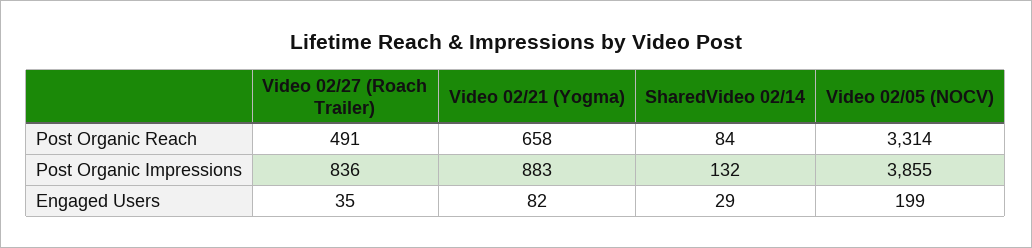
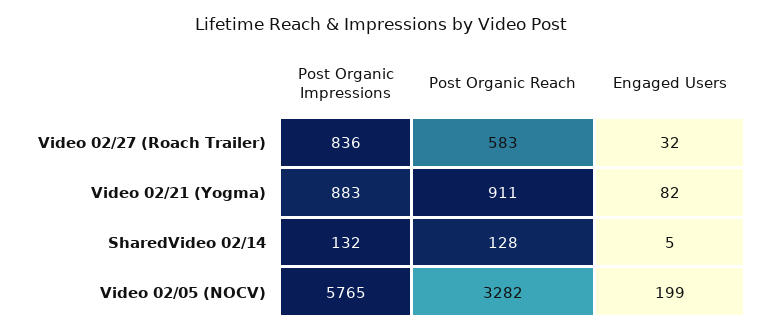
Video 02/27 (Roach Trailer), Post Organic Reach: 491 -> 583
Video 02/21 (Yogma), Post Organic Reach: 658 -> 911
SharedVideo 02/14, Post Organic Reach: 84 -> 128
Video 02/05 (NOCV), Post Organic Reach: 3314 -> 3282
Video 02/05 (NOCV), Post Organic Impressions: 3855 -> 5765
Video 02/27 (Roach Trailer), Engaged Users: 35 -> 32
SharedVideo 02/14, Engaged Users: 29 -> 5

